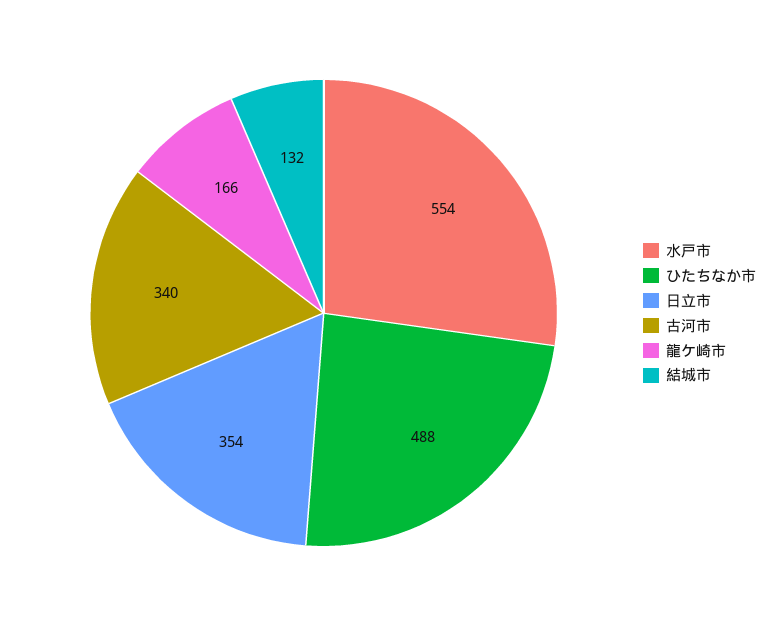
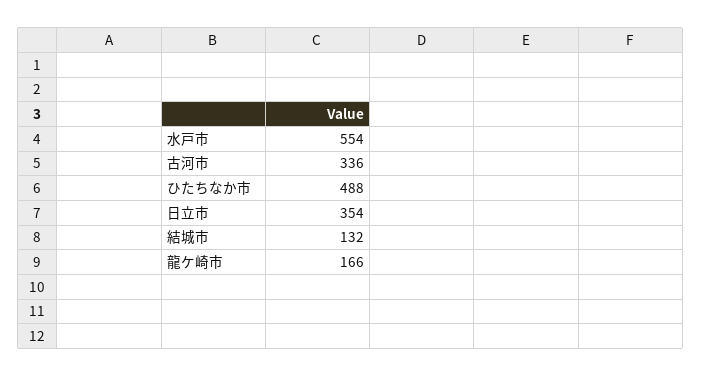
古河市: 340 -> 336

